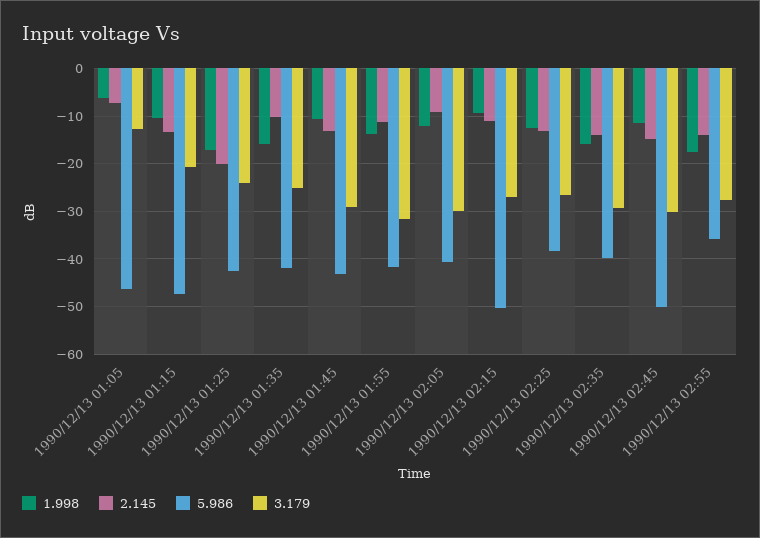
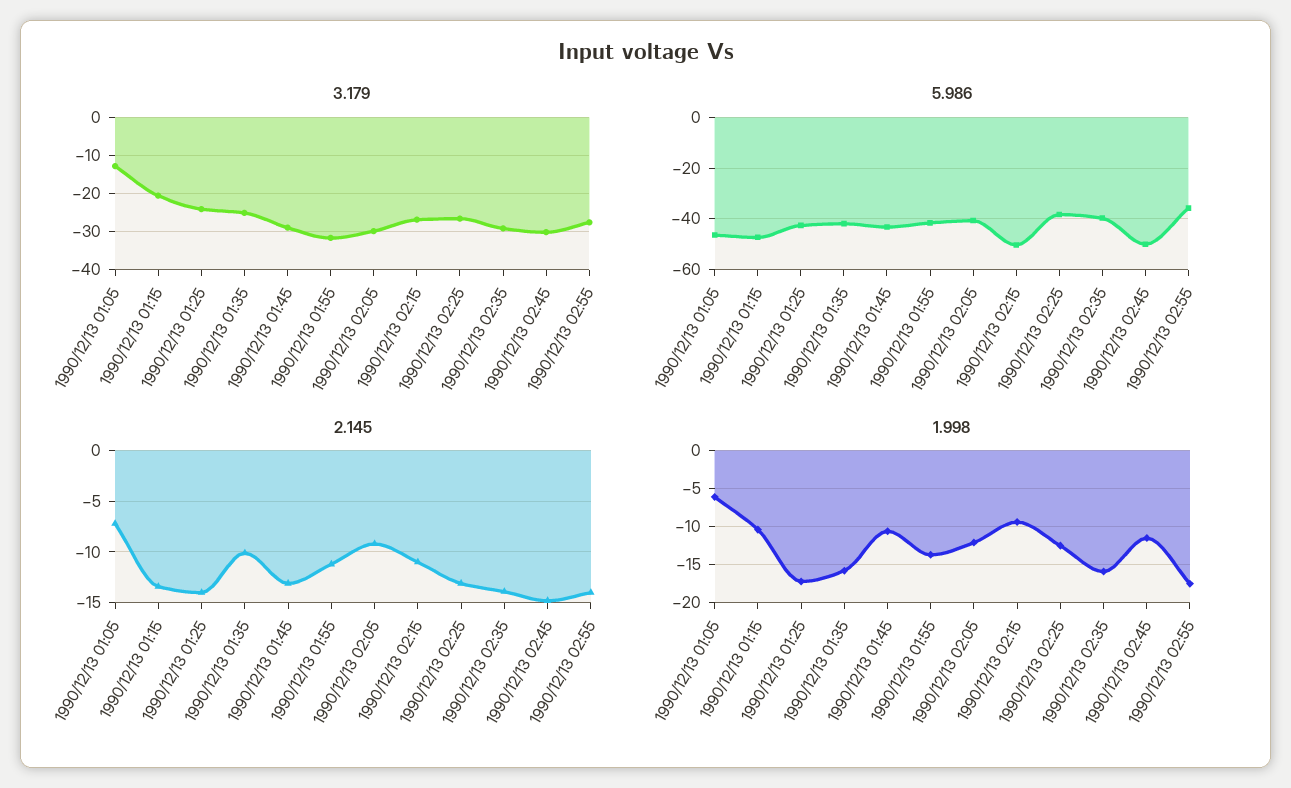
2.145, 1990/12/13 01:25: -20 -> -14

